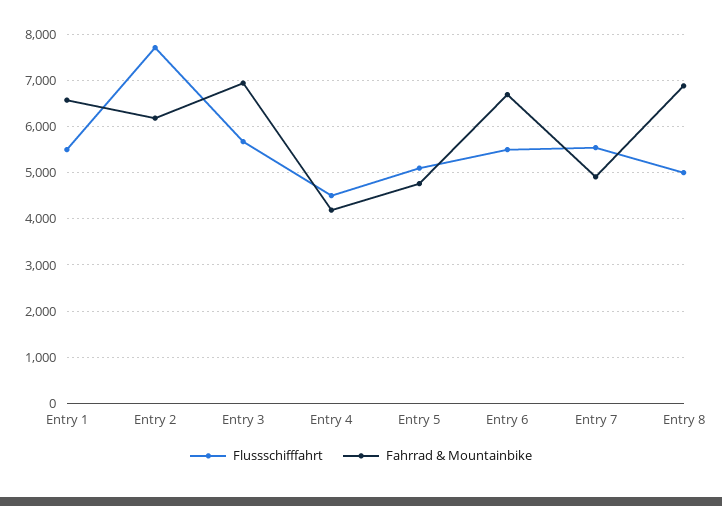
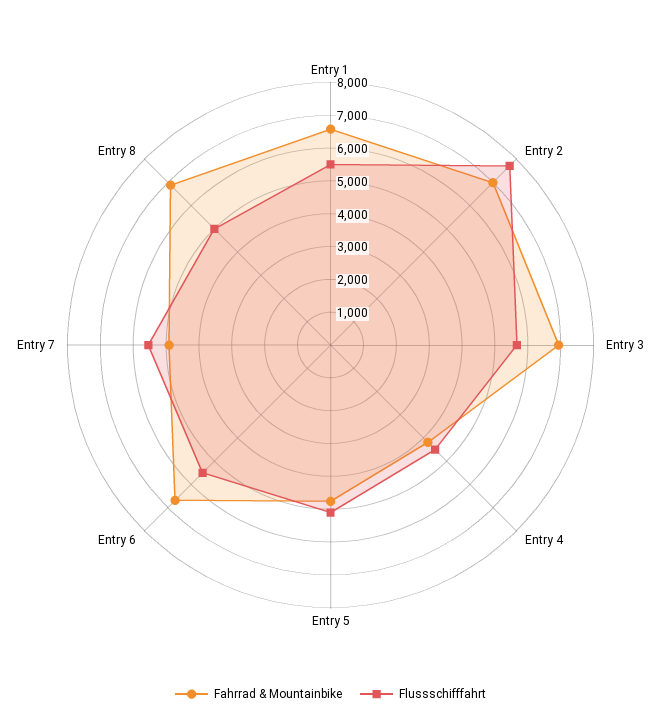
Fahrrad & Mountainbike, Entry 2: 6200 -> 7000

